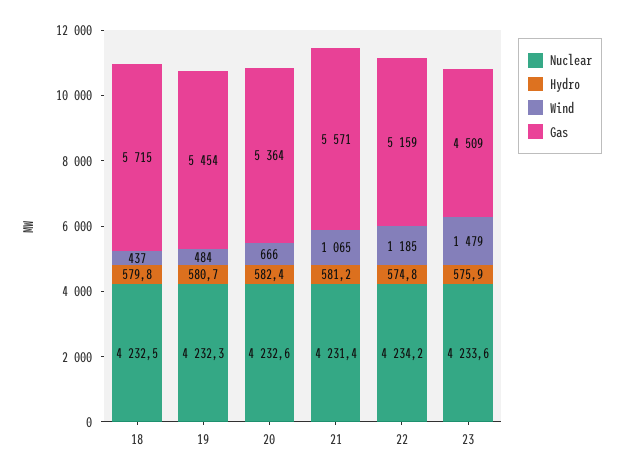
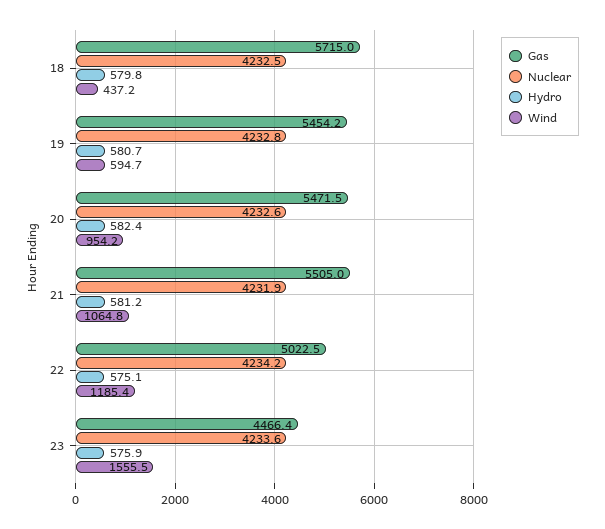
Nuclear, 19: 4232.3 -> 4232.8
Wind, 19: 484 -> 594.7
Wind, 20: 666 -> 954.2
Gas, 20: 5364 -> 5471.5
Nuclear, 21: 4231.4 -> 4231.9
Gas, 21: 5571 -> 5505
Hydro, 22: 574.8 -> 575.1
Gas, 22: 5159 -> 5022.5
Wind, 23: 1479 -> 1555.5
Gas, 23: 4509 -> 4466.4

